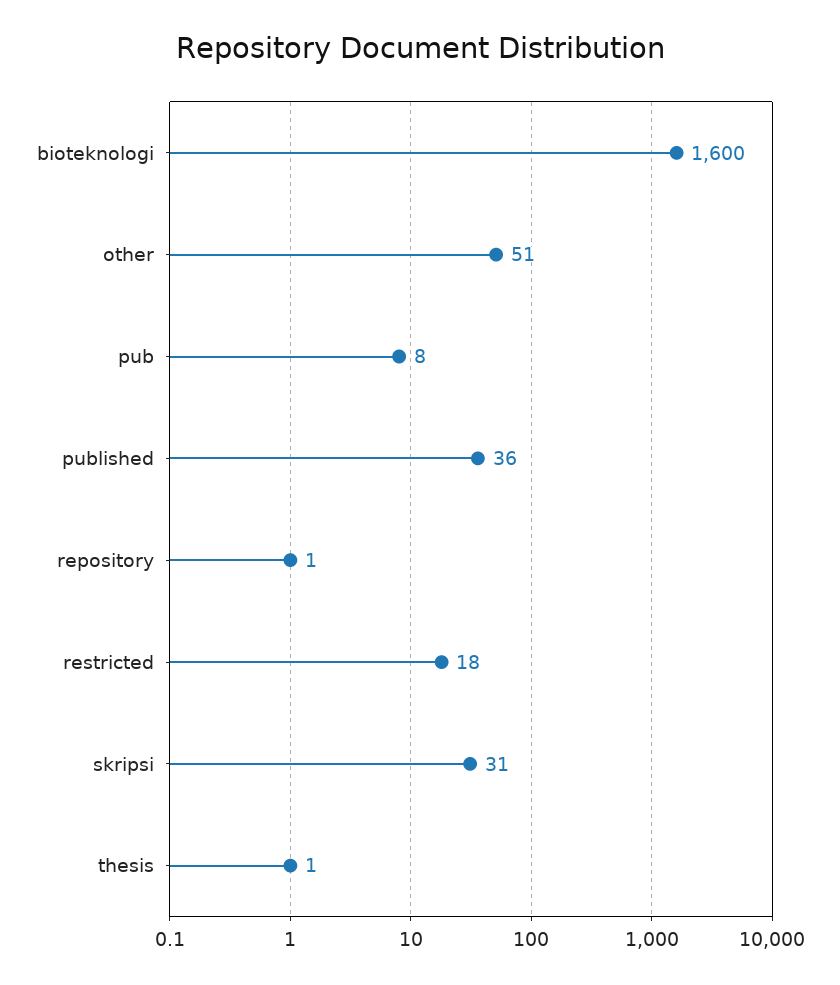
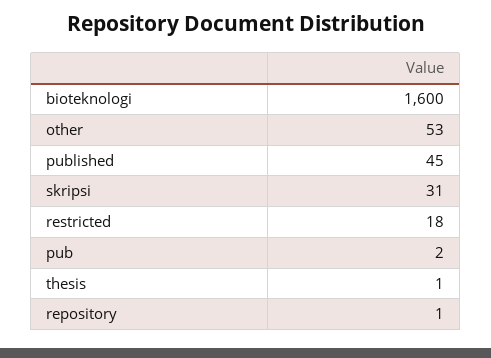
other: 51 -> 53
pub: 8 -> 2
published: 36 -> 45

